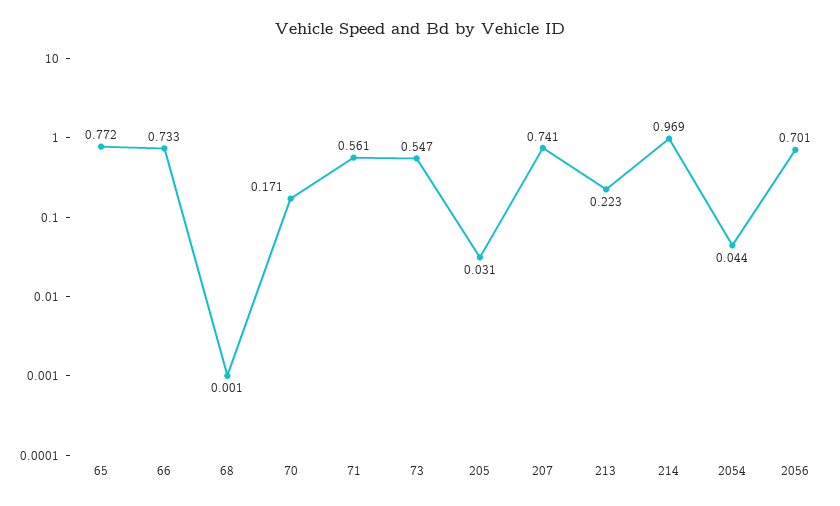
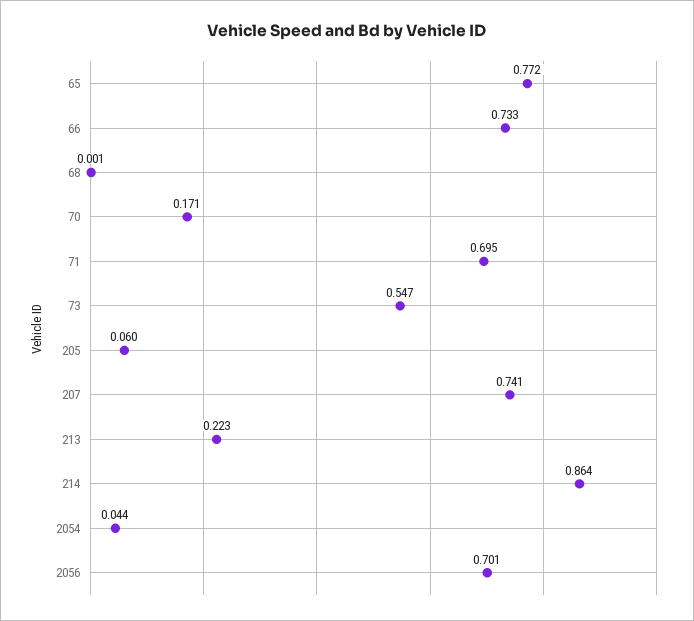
71: 0.561 -> 0.695
205: 0.031 -> 0.06
214: 0.969 -> 0.864

